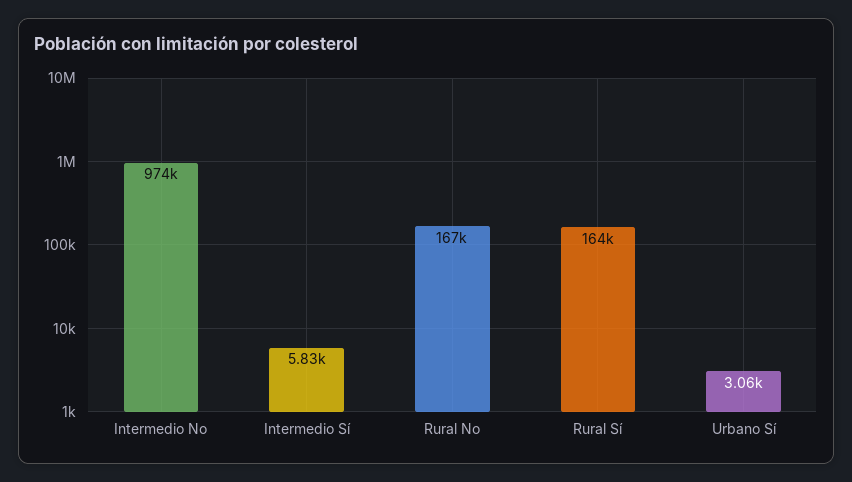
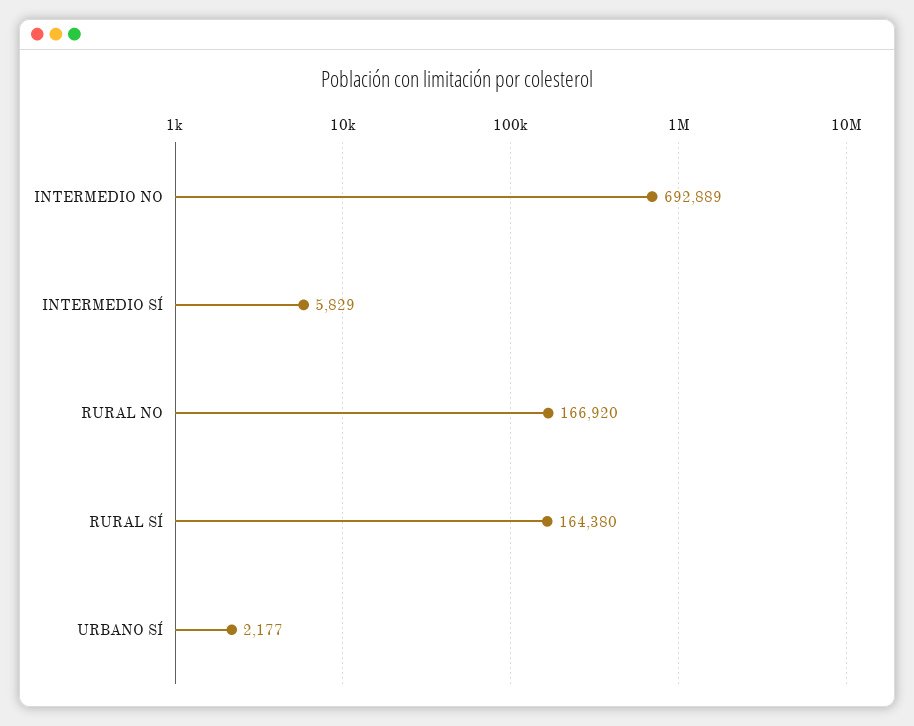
Intermedio No: 974000 -> 692889
Urbano Sí: 3060 -> 2177

